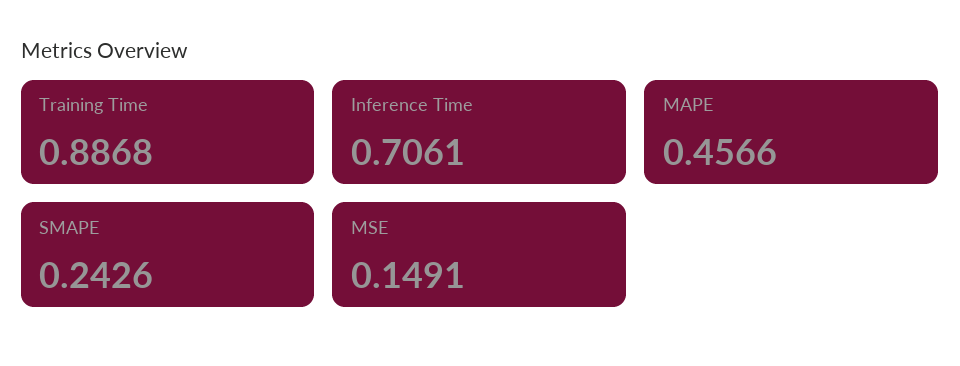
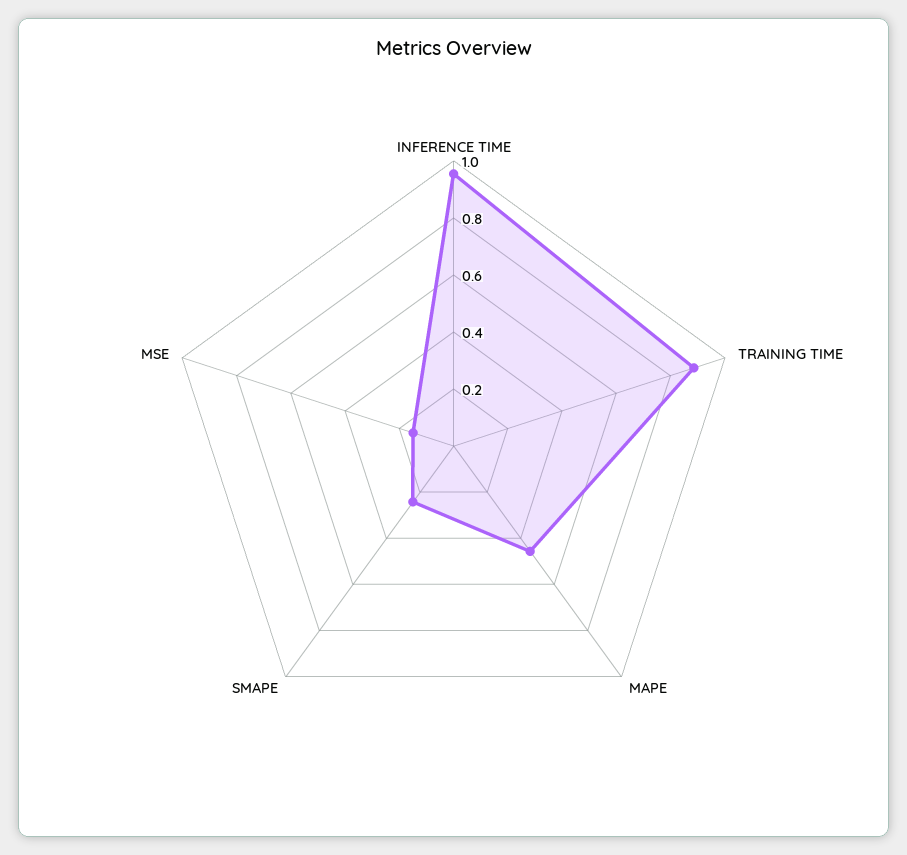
Inference Time: 0.7061 -> 0.95

